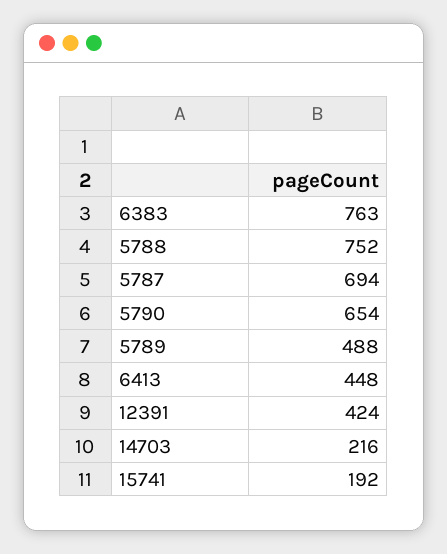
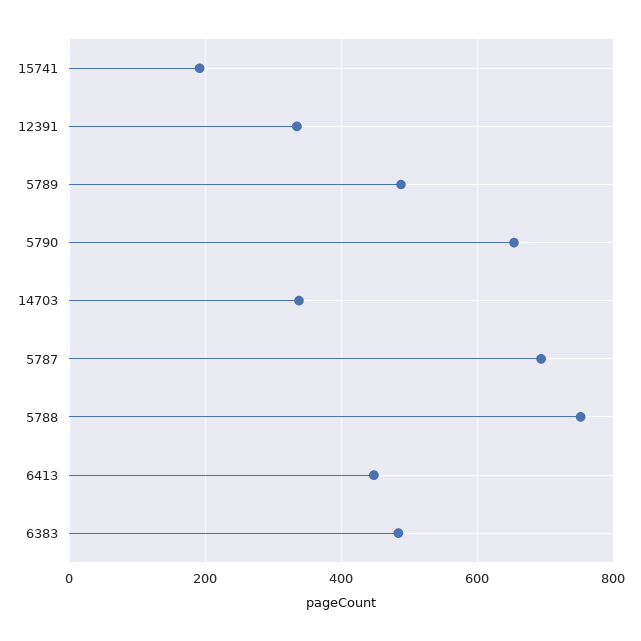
6383: 763 -> 480
12391: 424 -> 340
14703: 216 -> 340

